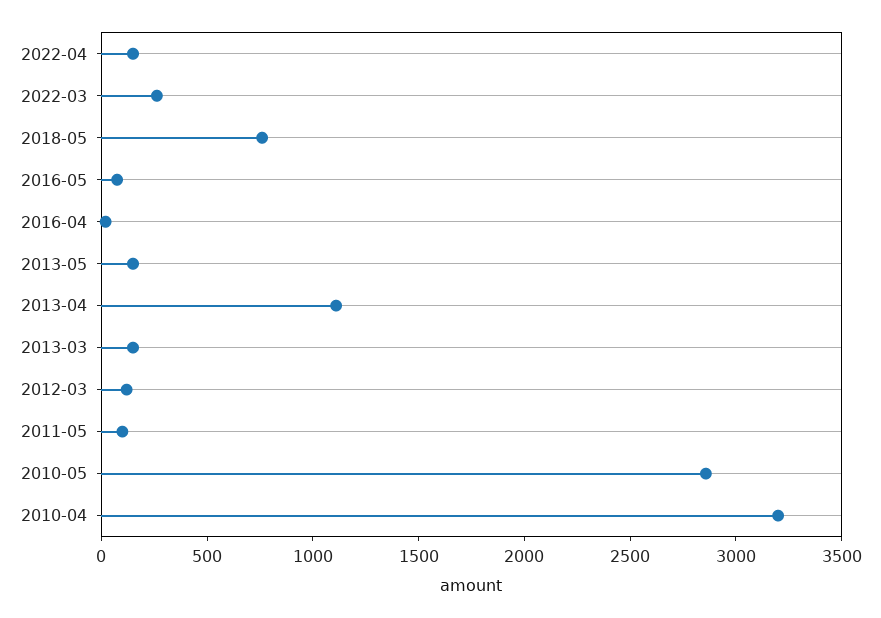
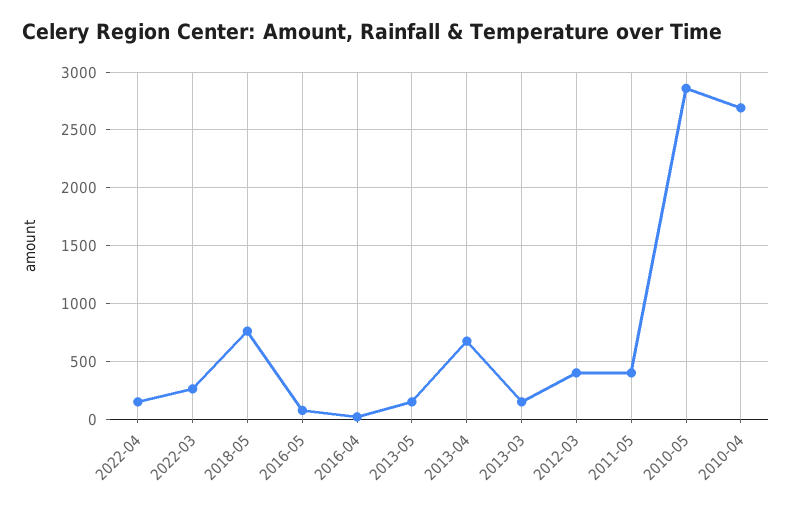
2013-04: 1100 -> 700
2012-03: 100 -> 400
2011-05: 100 -> 400
2010-04: 3200 -> 2700

